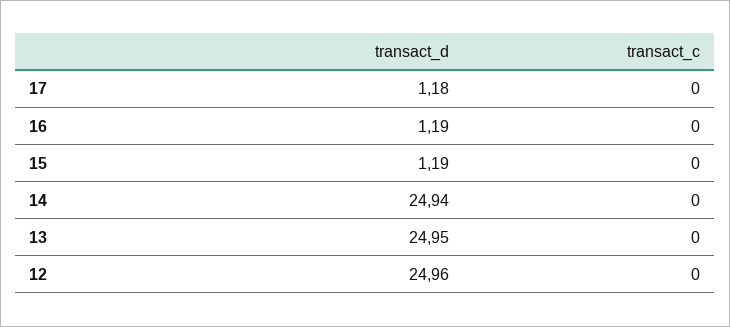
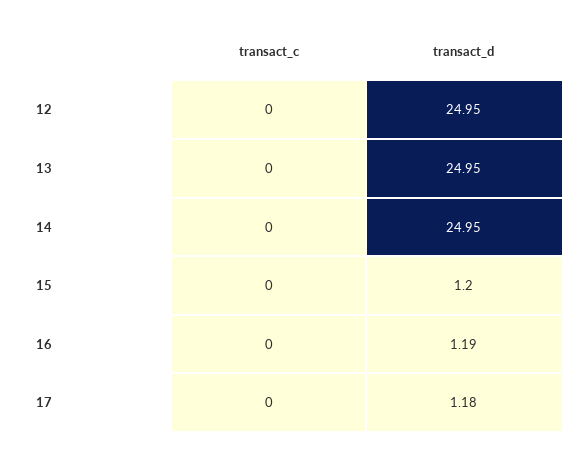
transact_d, 15: 1.19 -> 1.2
transact_d, 14: 24.94 -> 24.95
transact_d, 12: 24.96 -> 24.95

